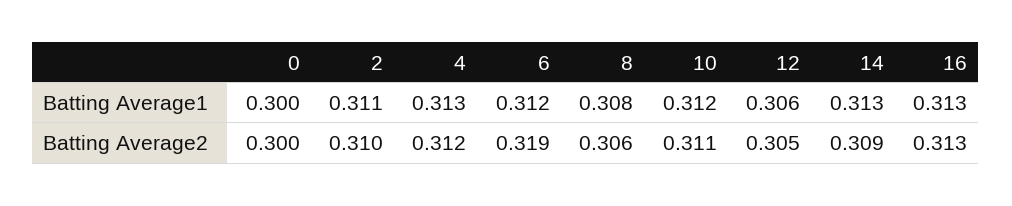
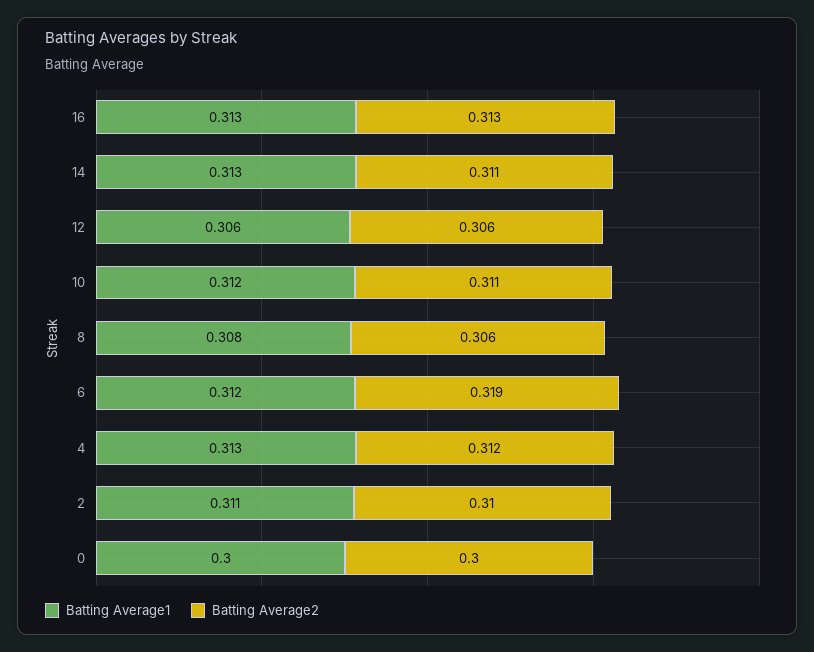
Batting Average2, 12: 0.305 -> 0.306
Batting Average2, 14: 0.309 -> 0.311

